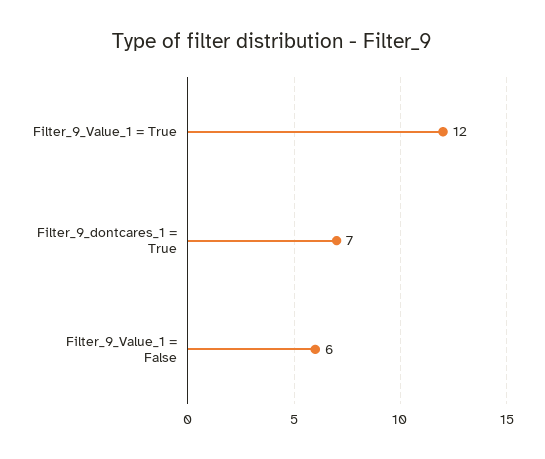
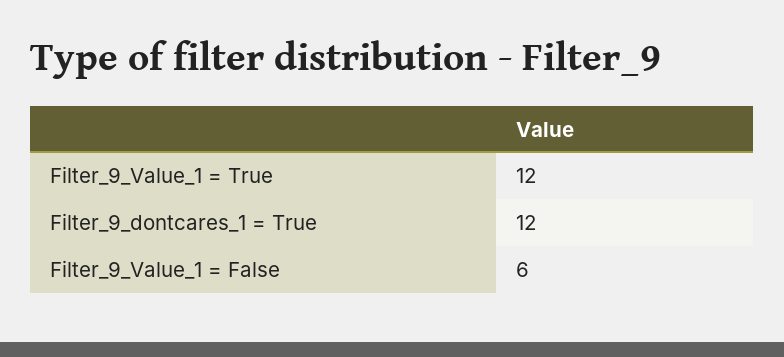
Filter_9_dontcares_1 = True: 7 -> 12

